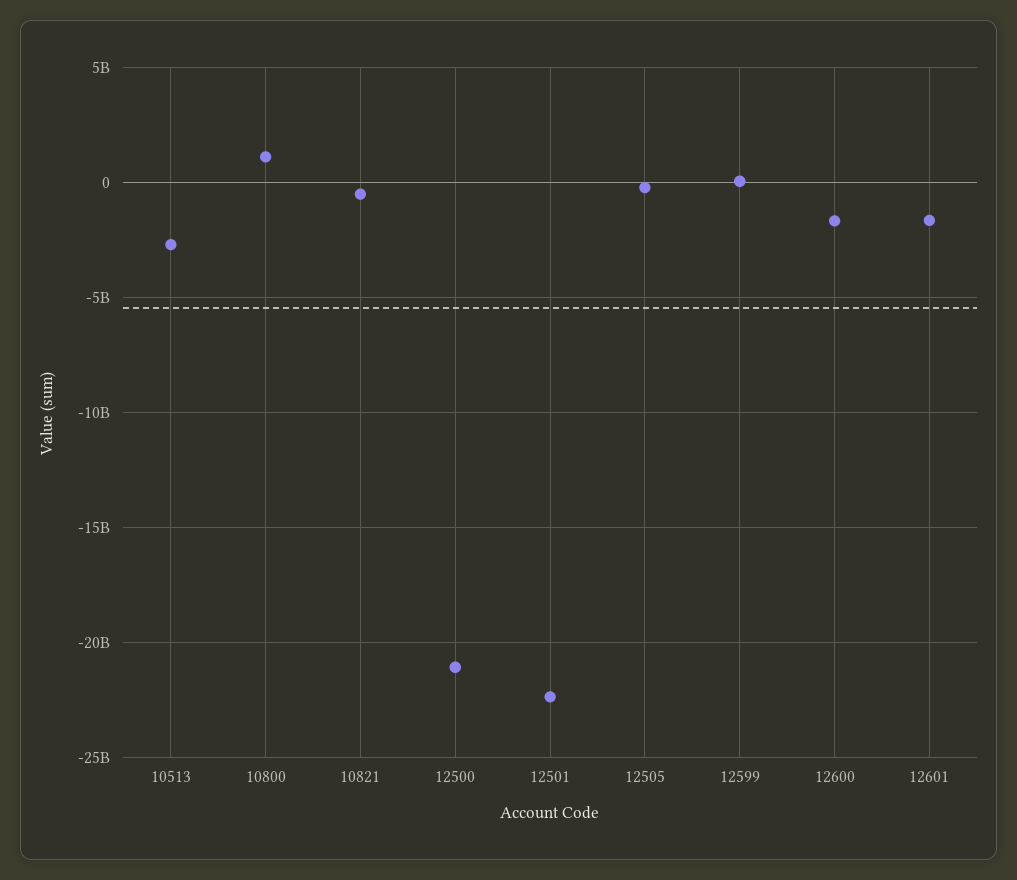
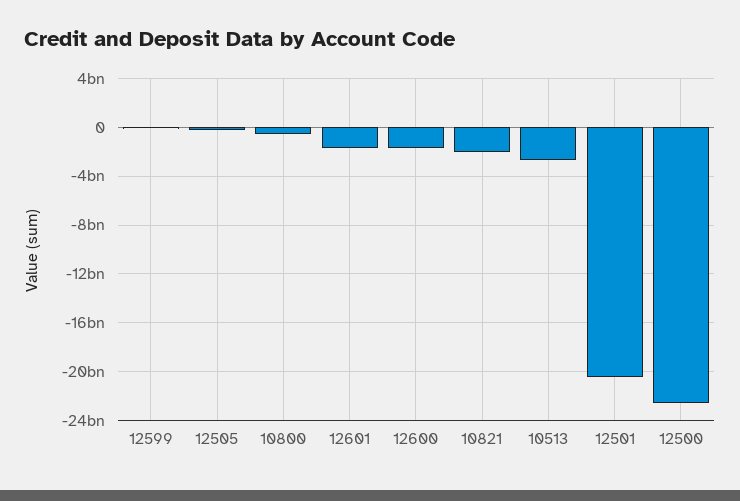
10800: 1000000000 -> -500000000
10821: -500000000 -> -2000000000
12500: -21000000000 -> -22500000000
12501: -22500000000 -> -20500000000

